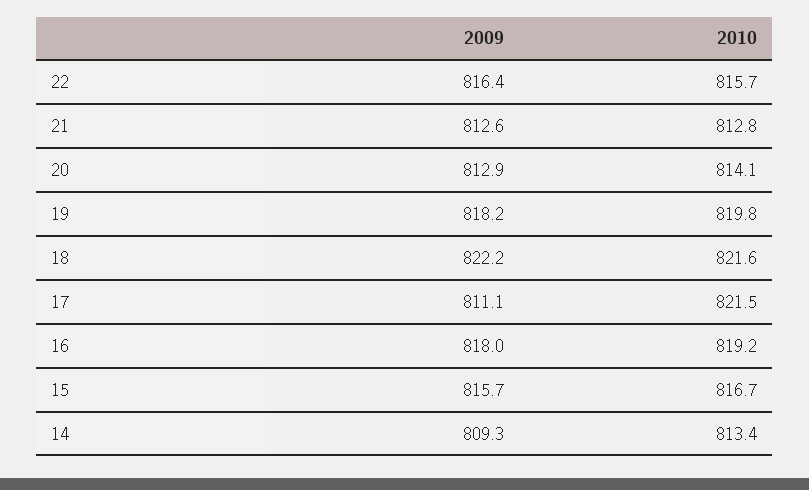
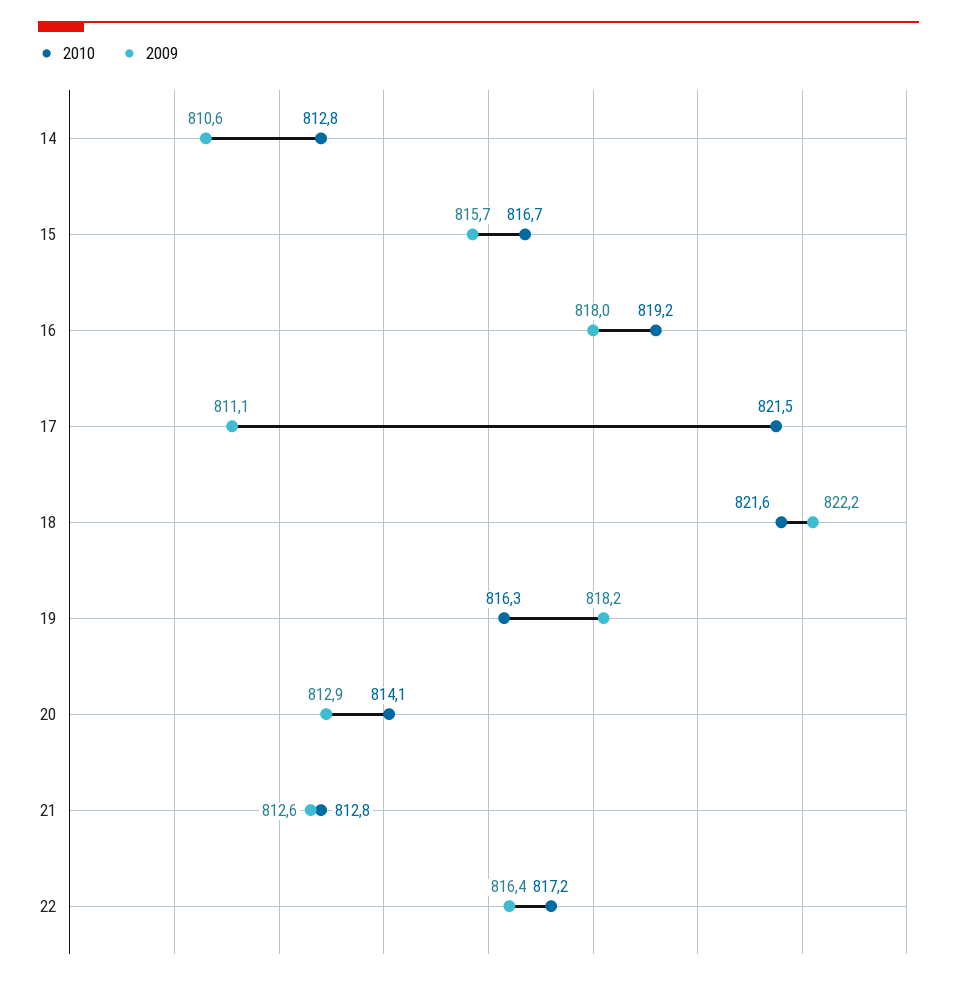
2010, 22: 815.7 -> 817.2
2010, 19: 819.8 -> 816.3
2009, 14: 809.3 -> 810.6
2010, 14: 813.4 -> 812.8

